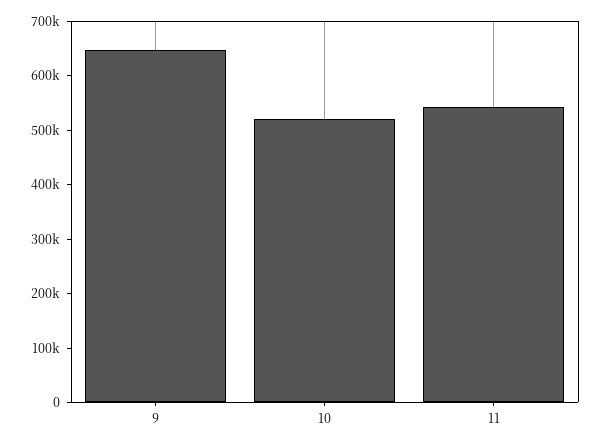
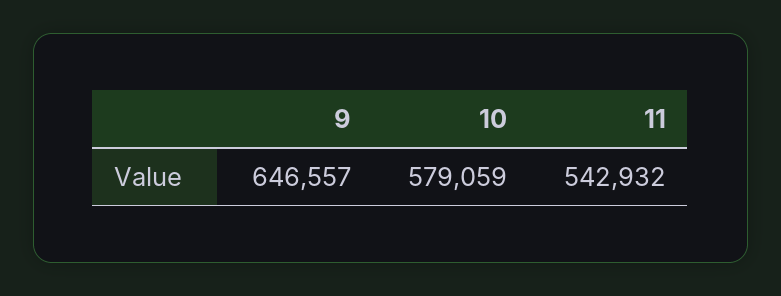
10: 520000 -> 579059

